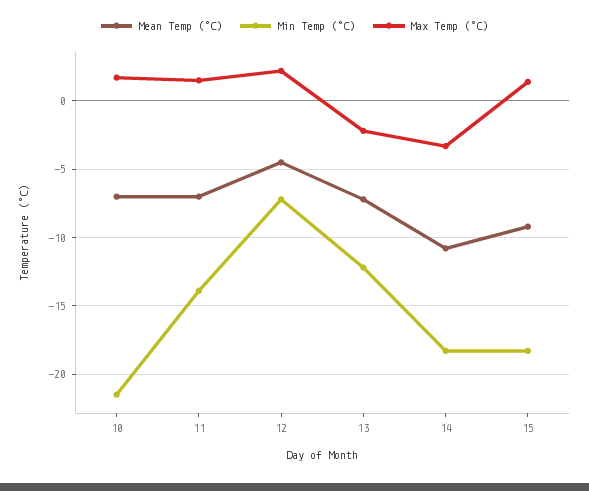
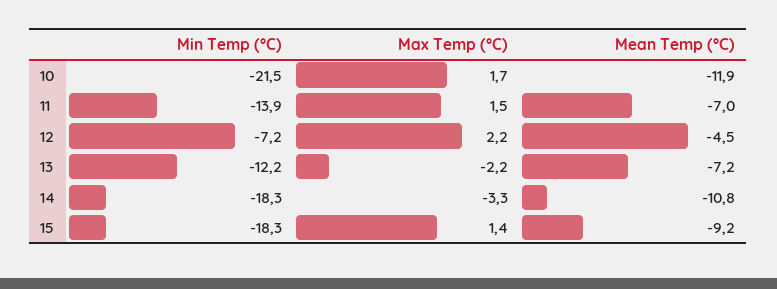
Mean Temp (°C), 10: -7 -> -11.9

